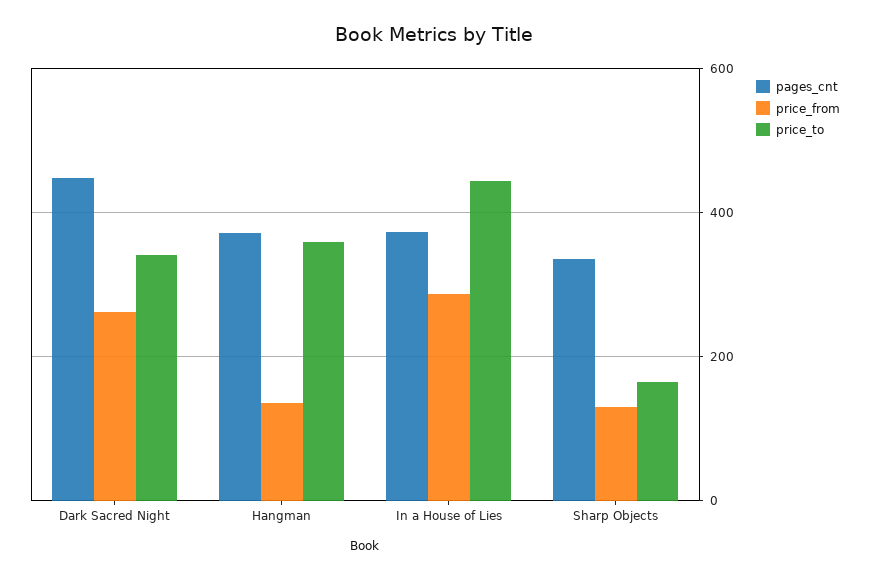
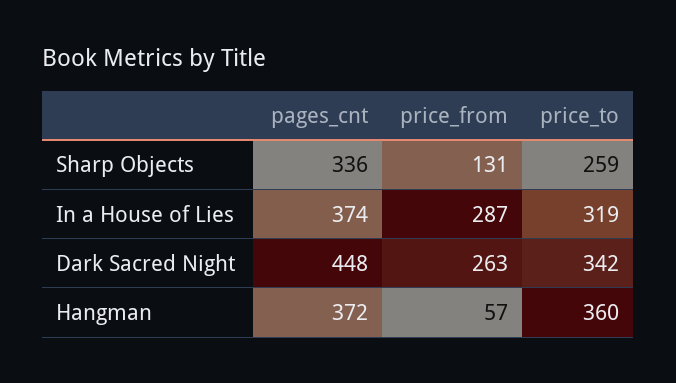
price_from, Hangman: 140 -> 57
price_to, In a House of Lies: 440 -> 319
price_to, Sharp Objects: 160 -> 259

